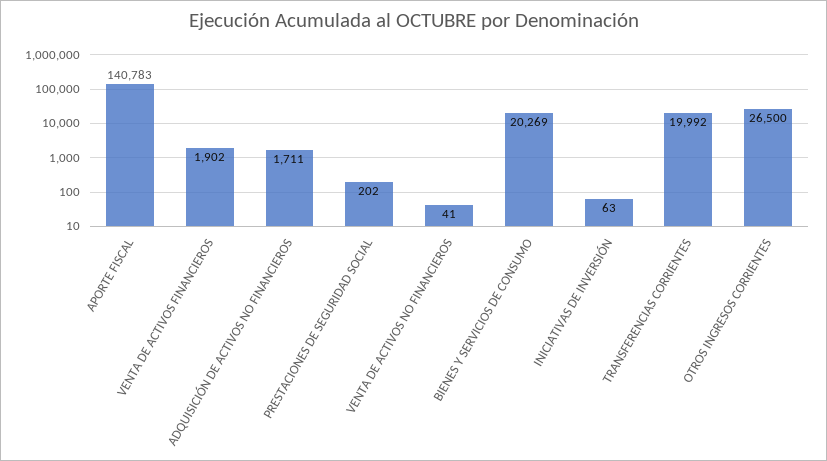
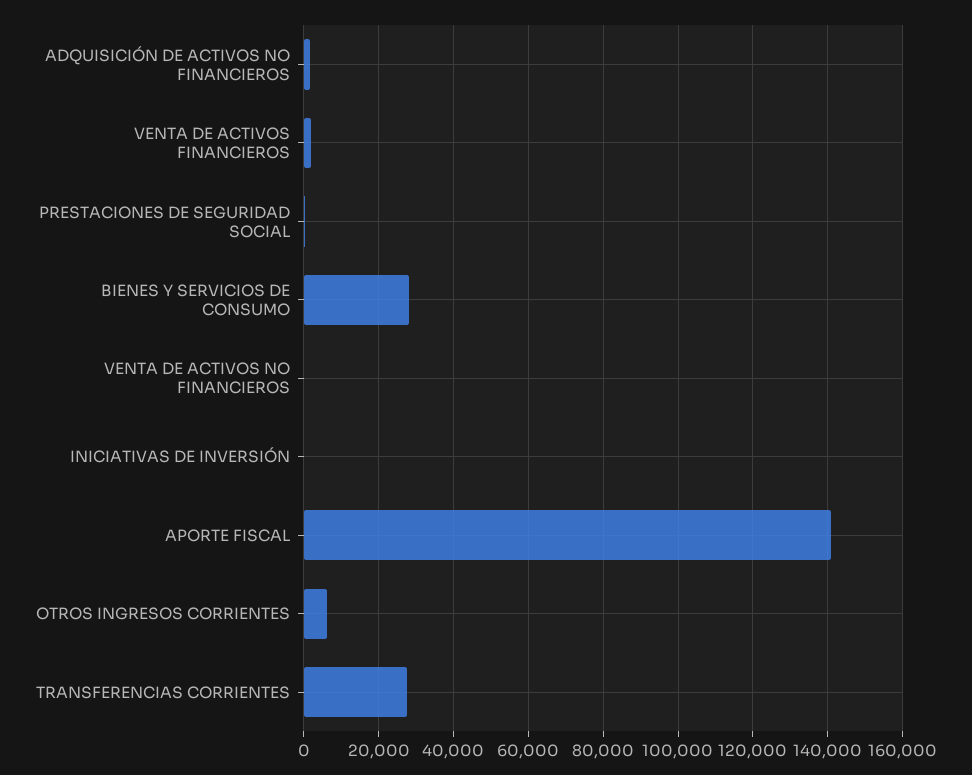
BIENES Y SERVICIOS DE CONSUMO: 20269 -> 28000
TRANSFERENCIAS CORRIENTES: 19992 -> 28000
OTROS INGRESOS CORRIENTES: 26500 -> 6000

